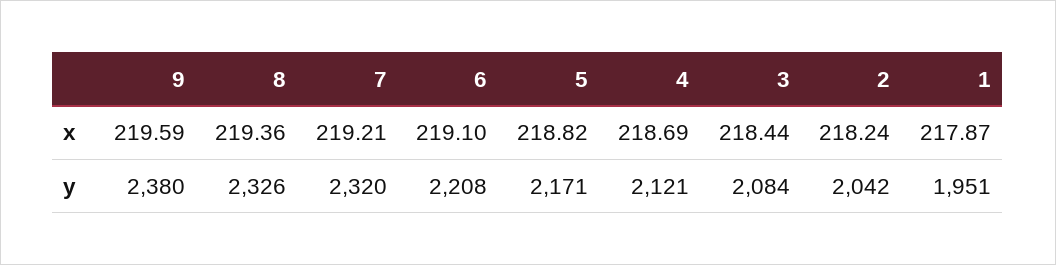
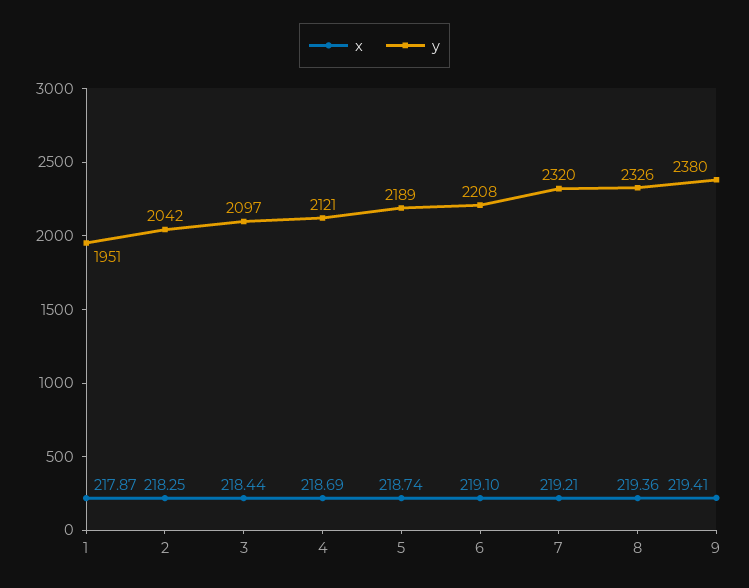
x, 9: 219.59 -> 219.41
x, 5: 218.82 -> 218.74
x, 2: 218.24 -> 218.25
y, 5: 2171 -> 2189
y, 3: 2084 -> 2097

